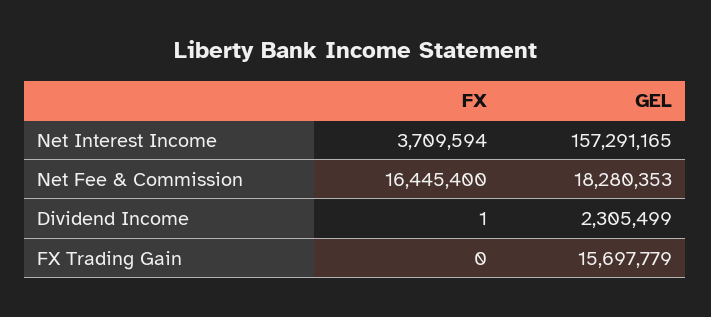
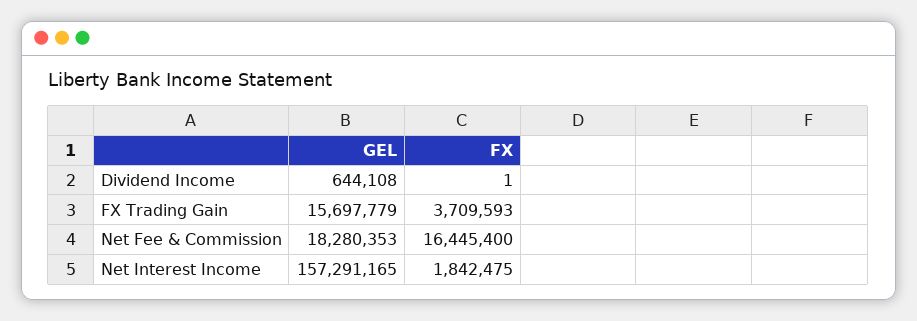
FX, Net Interest Income: 3709594 -> 1842475
GEL, Dividend Income: 2305499 -> 644108
FX, FX Trading Gain: 0 -> 3709593

